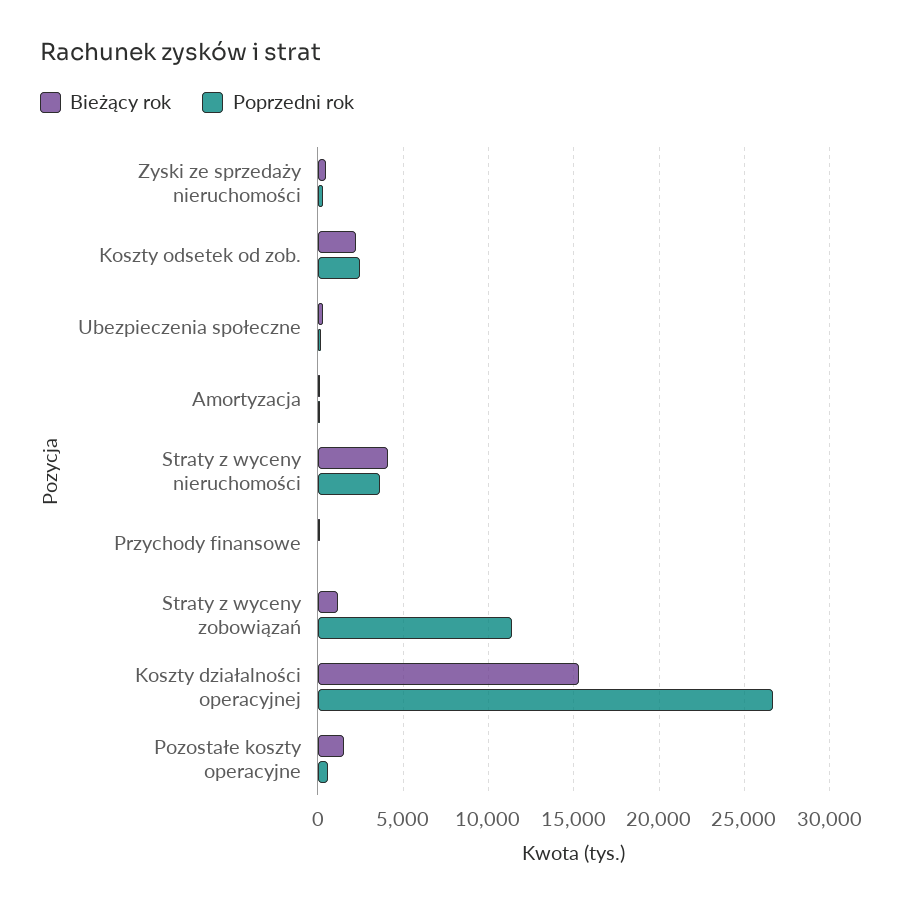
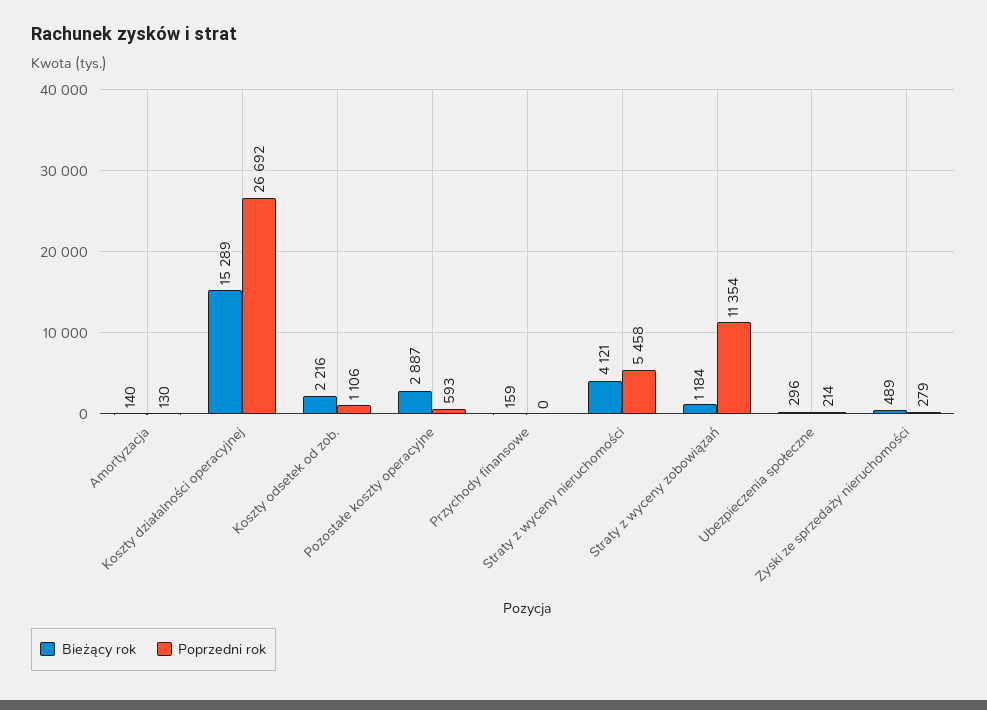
Poprzedni rok, Koszty odsetek od zob.: 2500 -> 1106
Poprzedni rok, Straty z wyceny nieruchomości: 3500 -> 5458
Bieżący rok, Pozostałe koszty operacyjne: 1500 -> 2887

